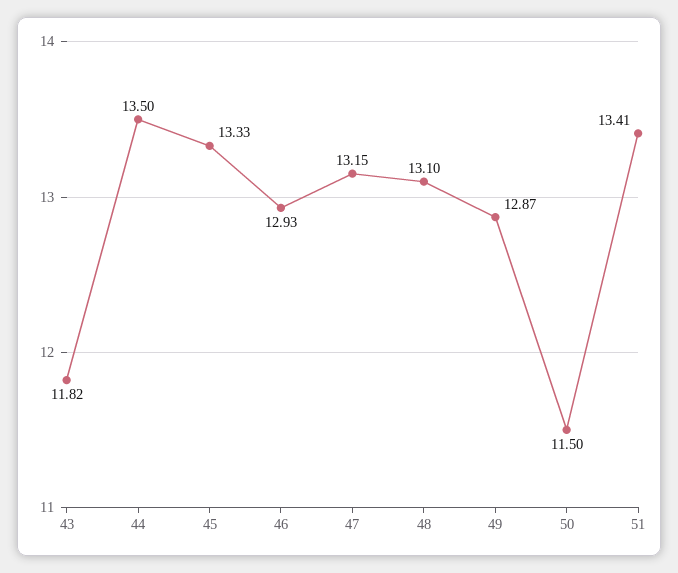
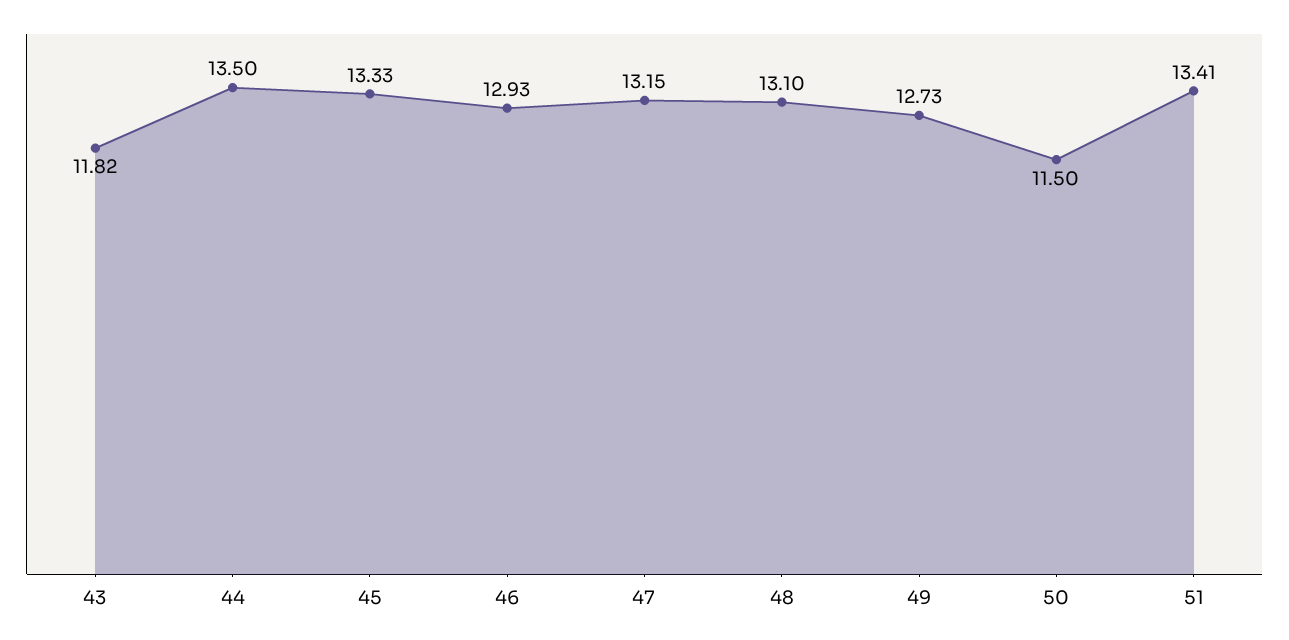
49: 12.87 -> 12.73

